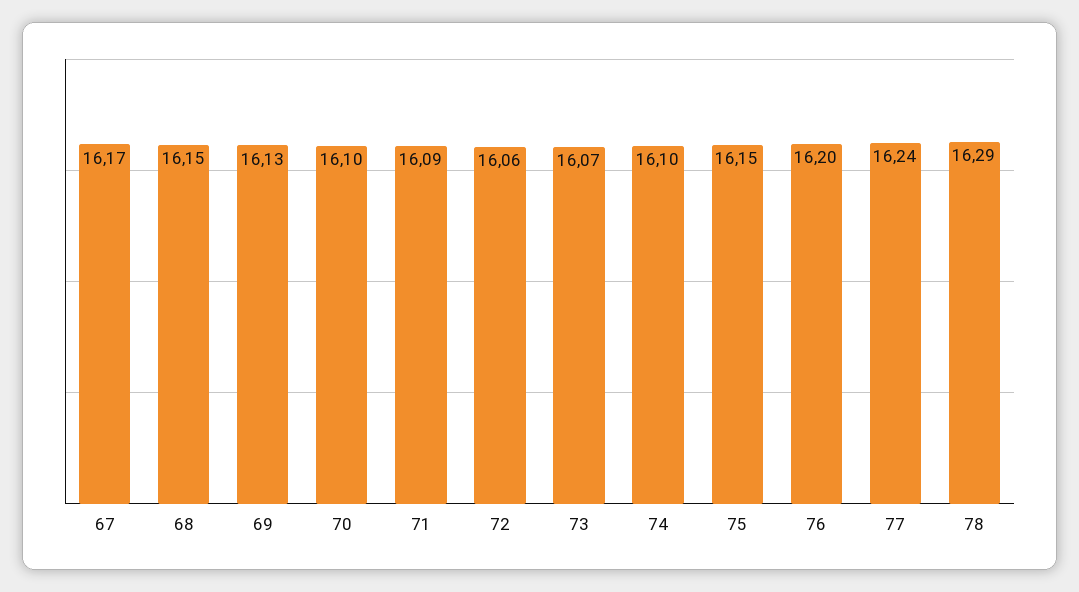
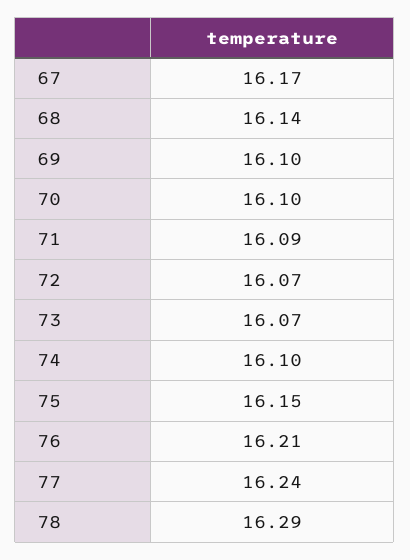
68: 16.15 -> 16.14
69: 16.13 -> 16.1
72: 16.06 -> 16.07
76: 16.2 -> 16.21

